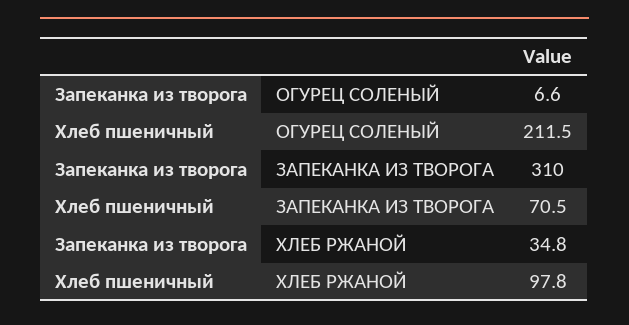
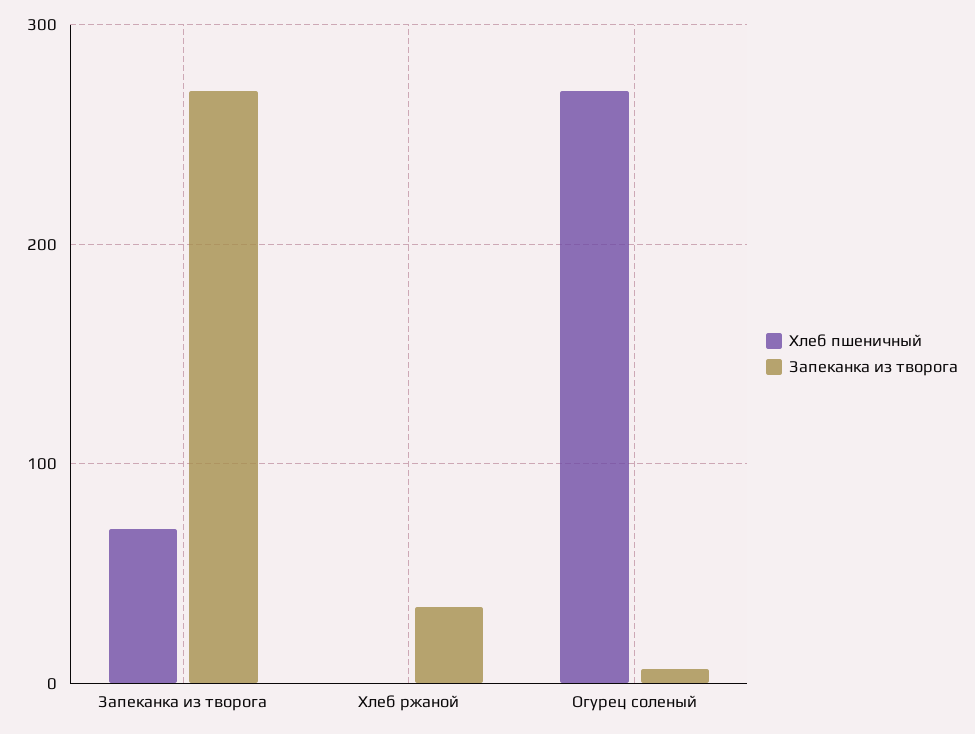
Хлеб пшеничный, ОГУРЕЦ СОЛЕНЫЙ: 211.5 -> 270
Запеканка из творога, ЗАПЕКАНКА ИЗ ТВОРОГА: 310 -> 270
Хлеб пшеничный, ХЛЕБ РЖАНОЙ: 97.8 -> 0

